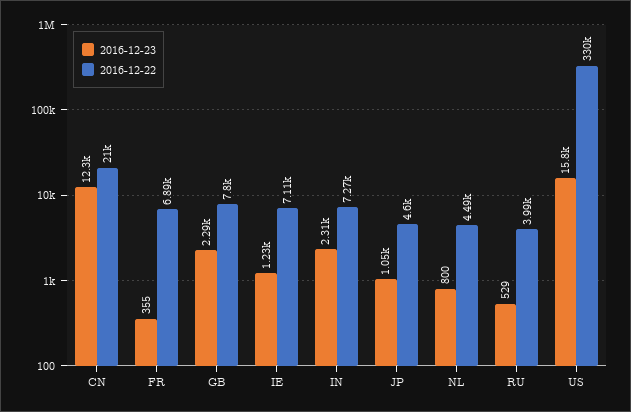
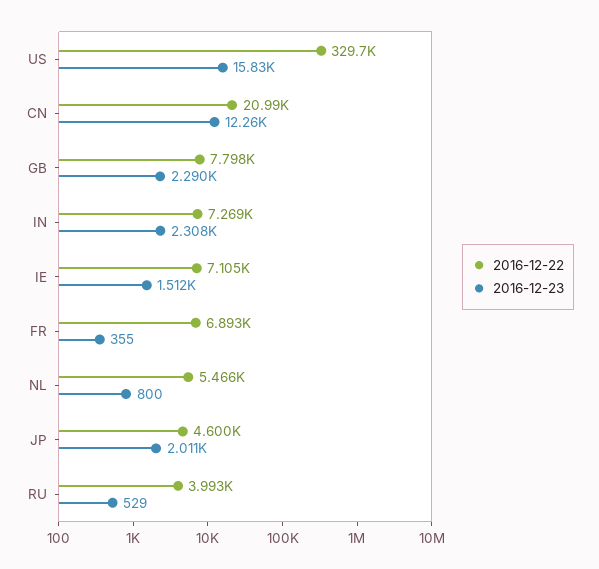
2016-12-23, IE: 1230 -> 1512
2016-12-23, JP: 1050 -> 2011
2016-12-22, NL: 4490 -> 5466

